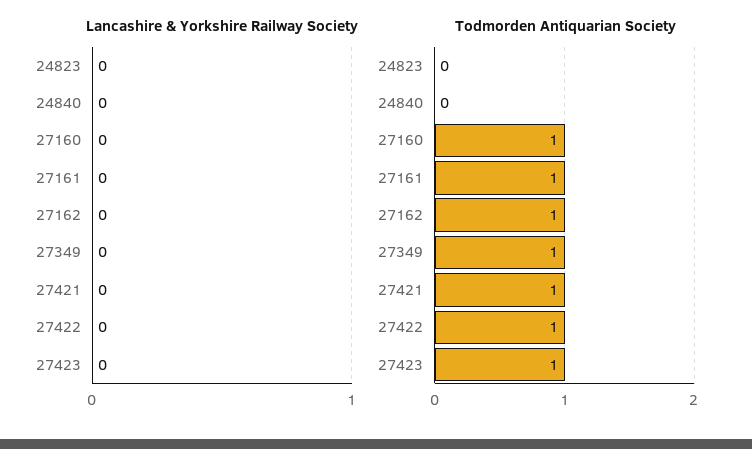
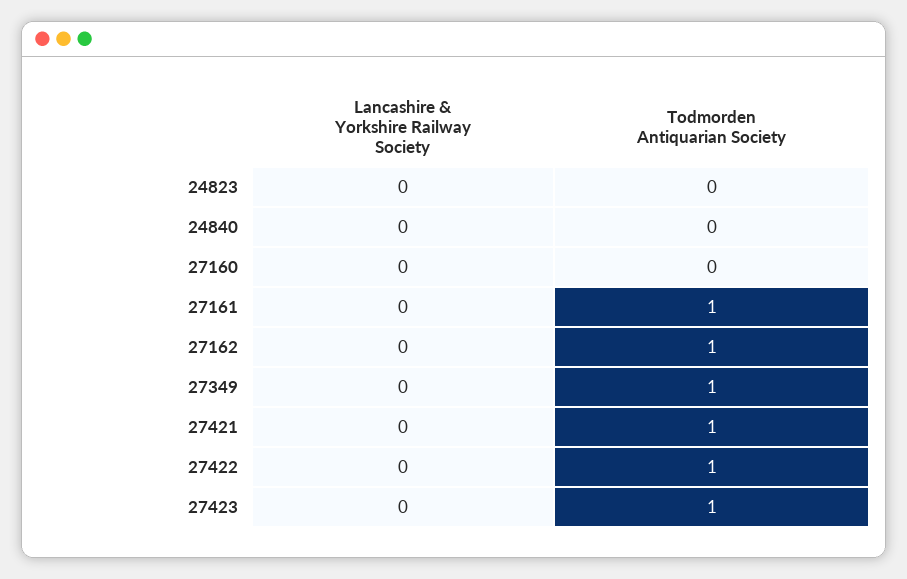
Todmorden Antiquarian Society, 27160: 1 -> 0

